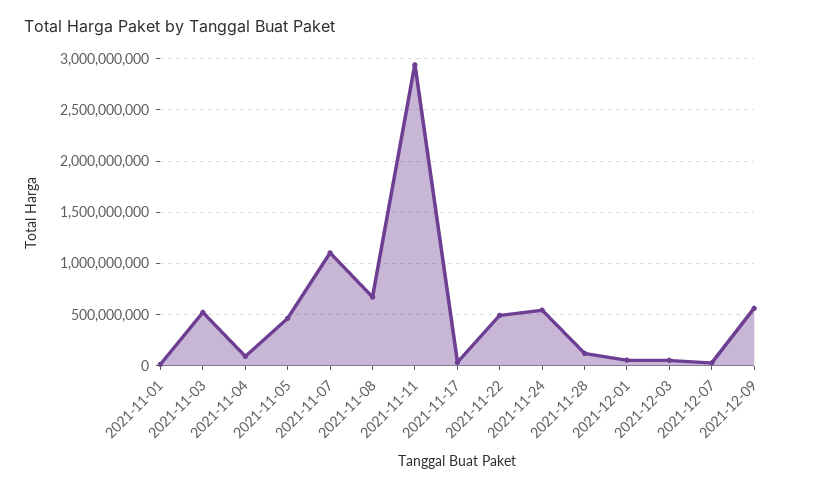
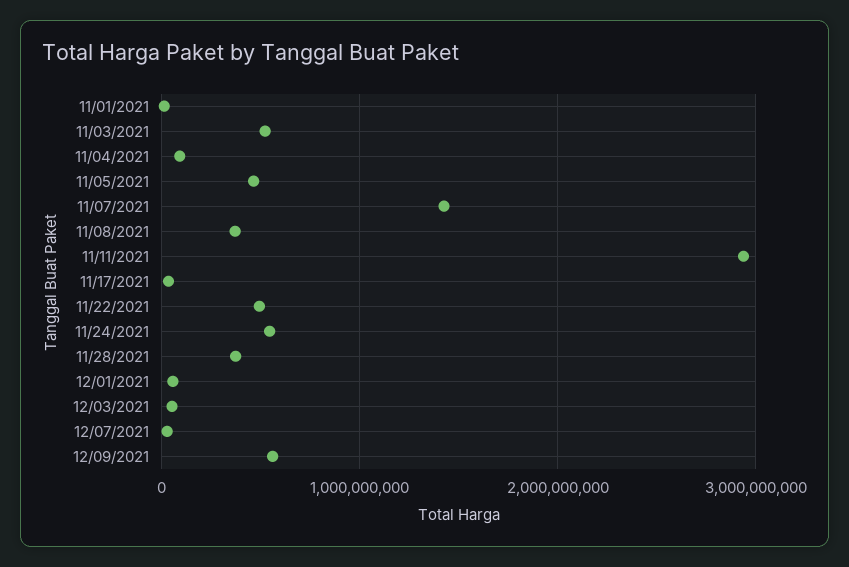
2021-11-07: 1100000000 -> 1400000000
2021-11-08: 700000000 -> 400000000
2021-11-28: 100000000 -> 400000000

